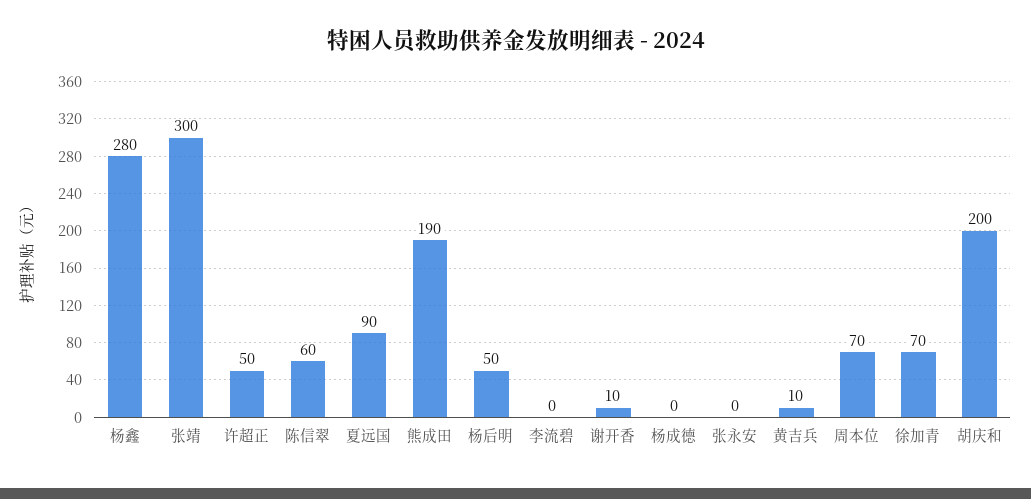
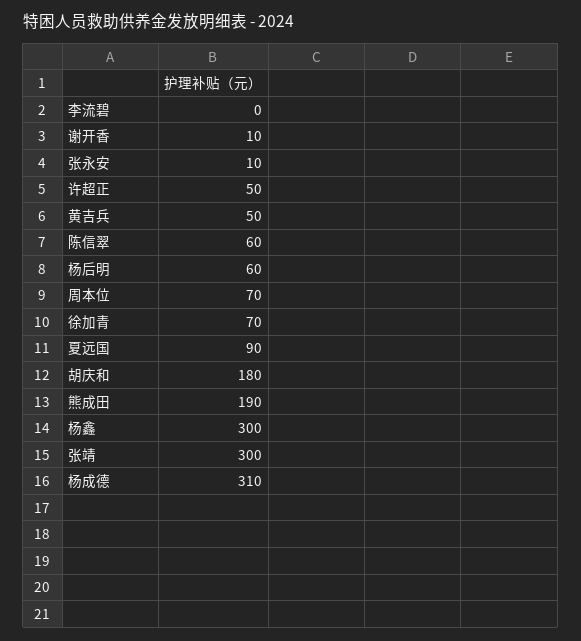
杨鑫: 280 -> 300
杨后明: 50 -> 60
杨成德: 0 -> 310
张永安: 0 -> 10
黄吉兵: 10 -> 50
胡庆和: 200 -> 180

